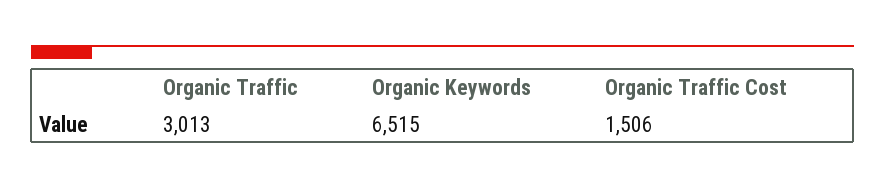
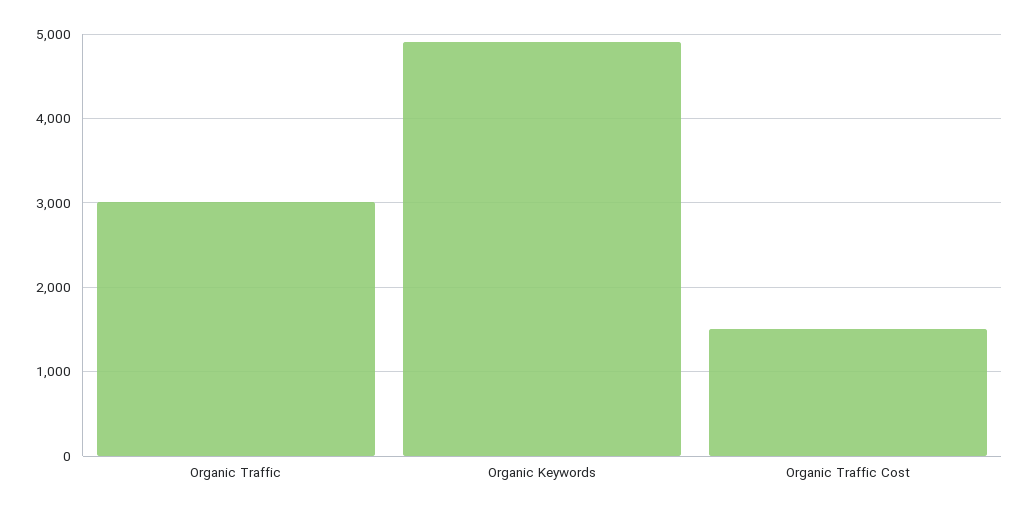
Organic Keywords: 6515 -> 4900

